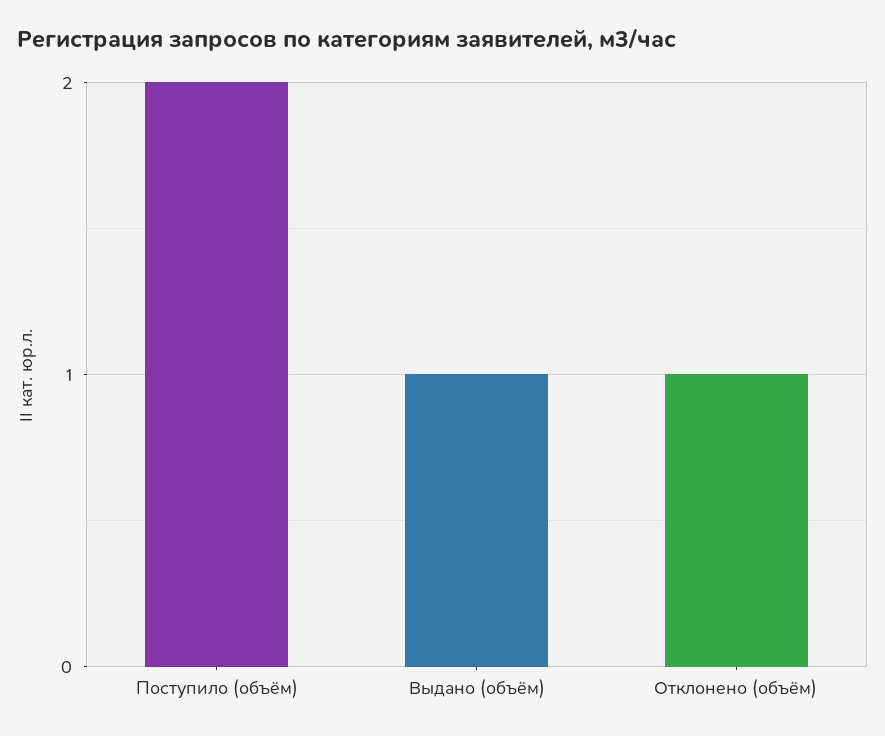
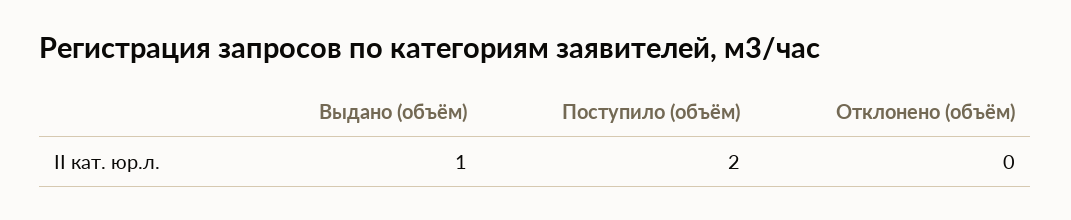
Отклонено (объём): 1 -> 0

